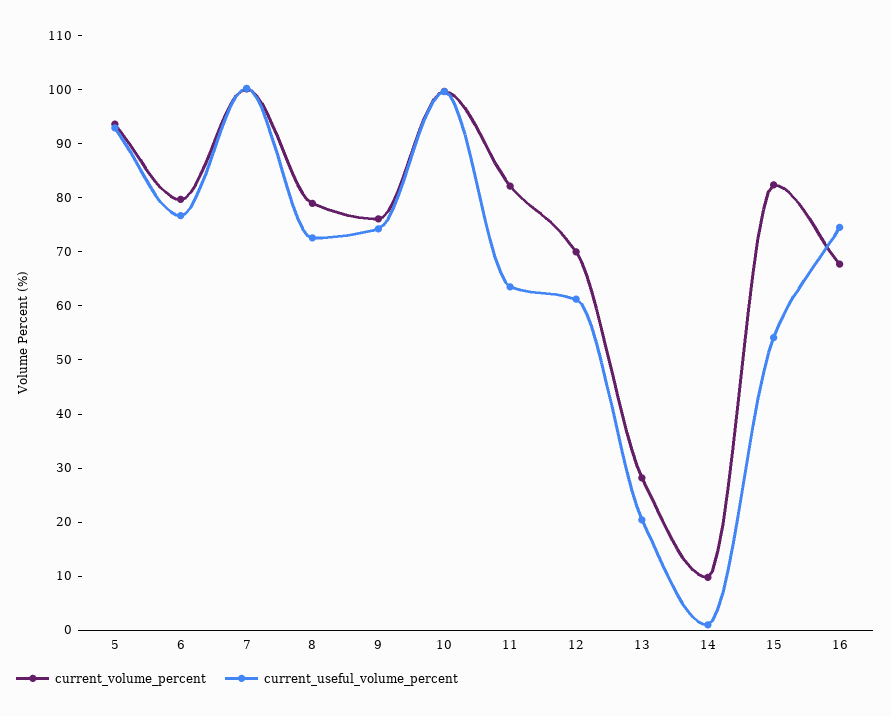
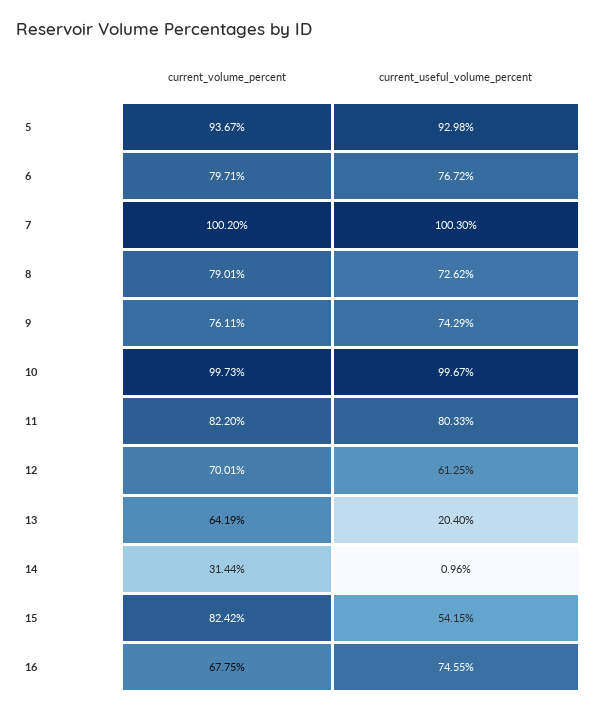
current_useful_volume_percent, 11: 64 -> 80.33
current_volume_percent, 13: 28 -> 64.19
current_volume_percent, 14: 10 -> 31.44

